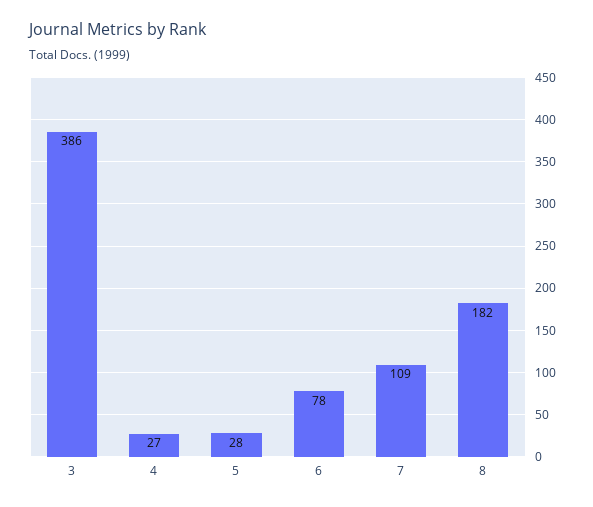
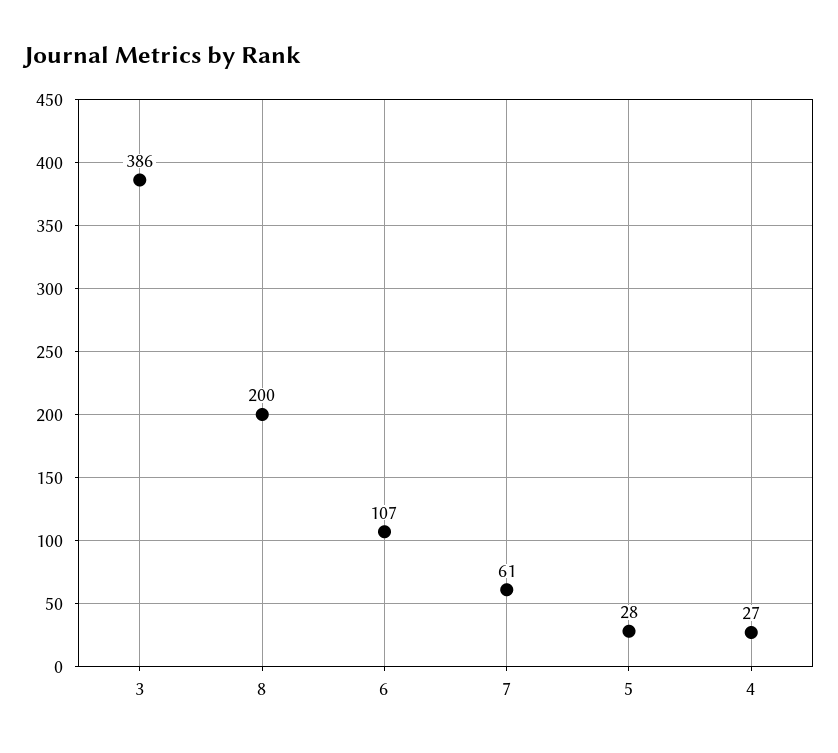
6: 78 -> 107
7: 109 -> 61
8: 182 -> 200

